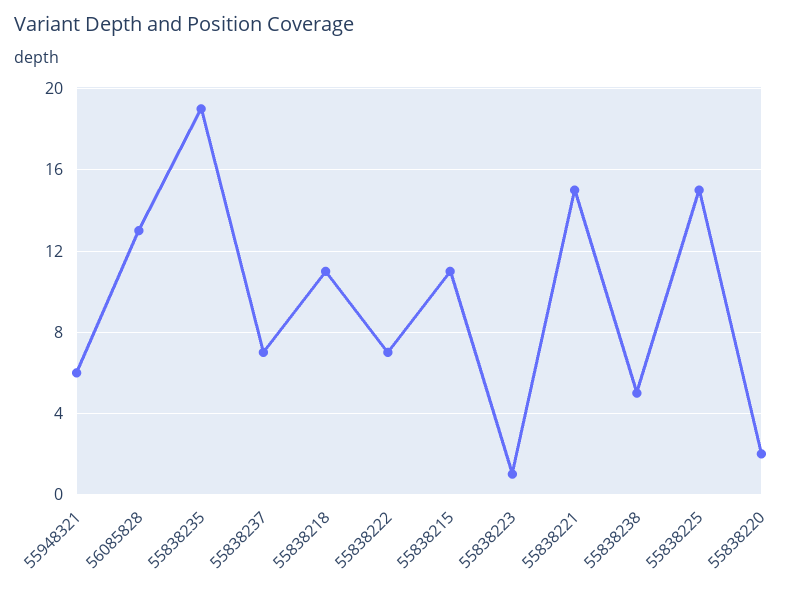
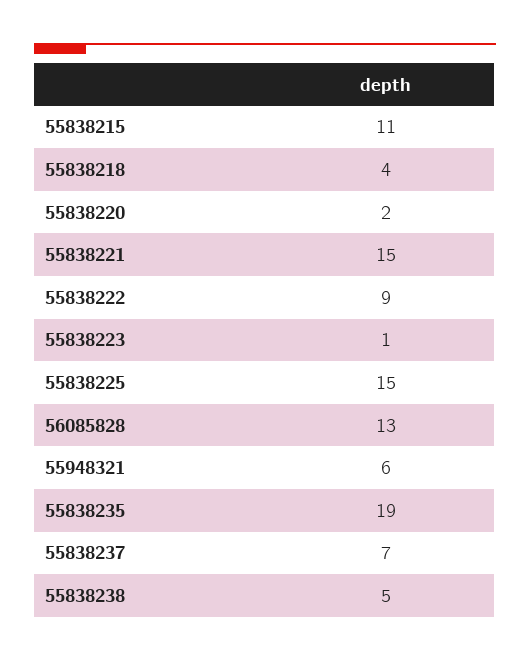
55838218: 11 -> 4
55838222: 7 -> 9

